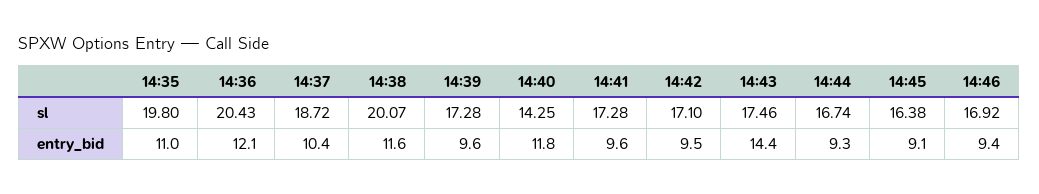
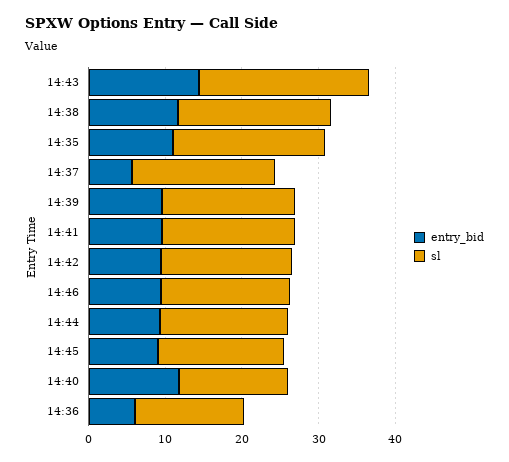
sl, 14:36: 20.43 -> 14
sl, 14:43: 17.46 -> 22
entry_bid, 14:36: 12.1 -> 6
entry_bid, 14:37: 10.4 -> 6

